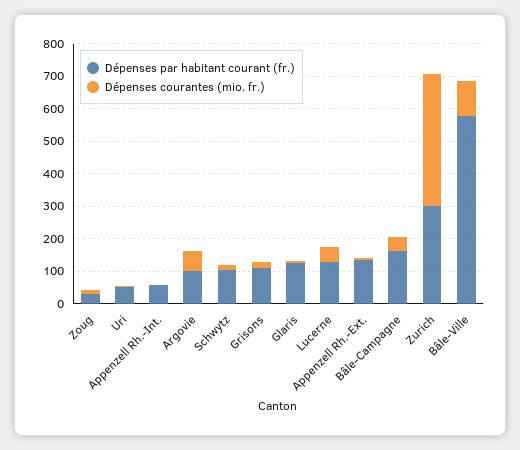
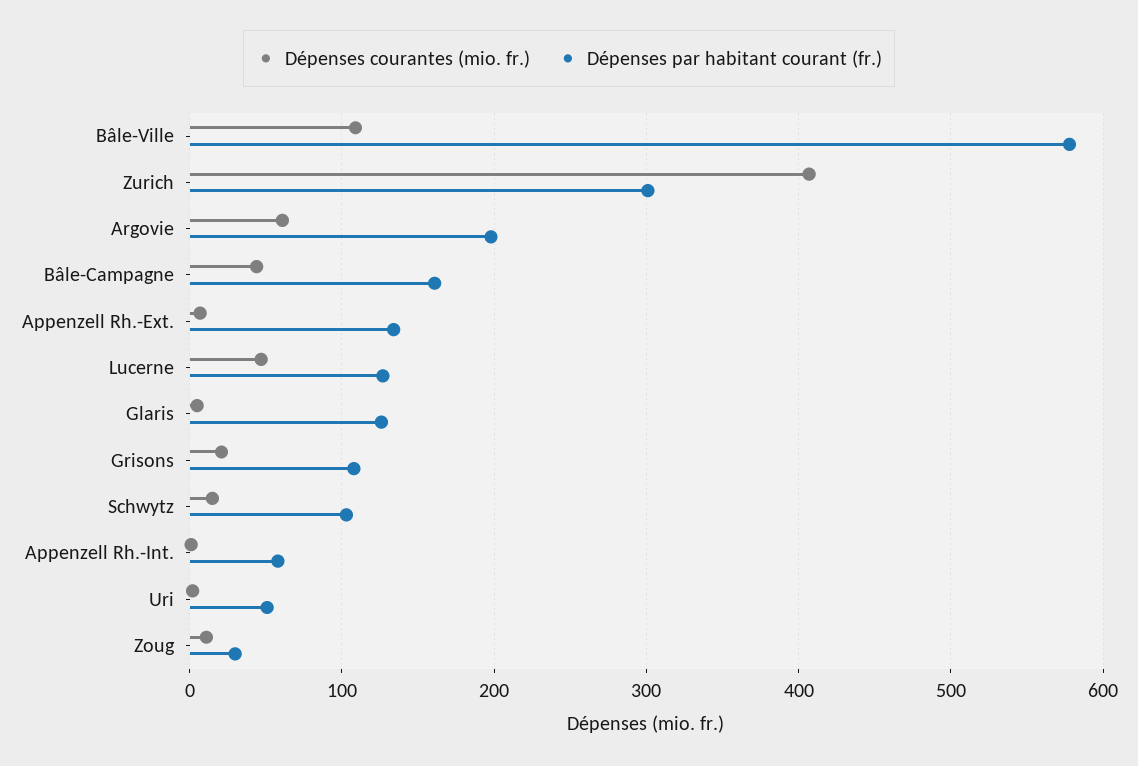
Dépenses par habitant courant (fr.), Argovie: 100 -> 200

